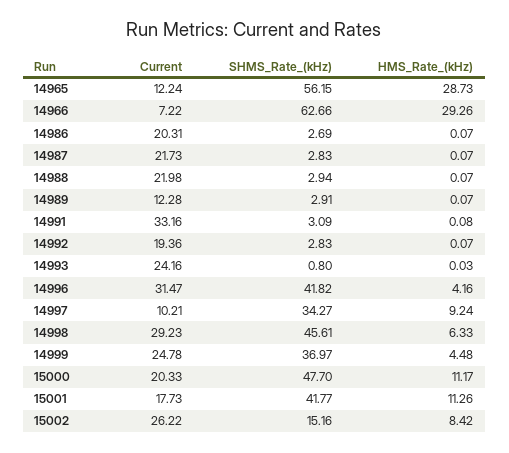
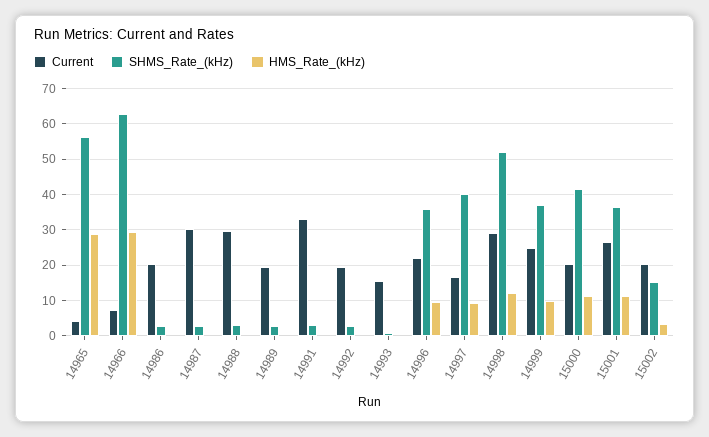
Current, 14965: 12.24 -> 4
Current, 14987: 21.73 -> 30
Current, 14988: 21.98 -> 30
Current, 14989: 12.28 -> 20
Current, 14993: 24.16 -> 16
Current, 14996: 31.47 -> 22
SHMS_Rate_(kHz), 14996: 41.82 -> 36
HMS_Rate_(kHz), 14996: 4.16 -> 10
Current, 14997: 10.21 -> 16
SHMS_Rate_(kHz), 14997: 34.27 -> 40
SHMS_Rate_(kHz), 14998: 45.61 -> 52
HMS_Rate_(kHz), 14998: 6.33 -> 12
HMS_Rate_(kHz), 14999: 4.48 -> 10
SHMS_Rate_(kHz), 15000: 47.7 -> 42
Current, 15001: 17.73 -> 26
SHMS_Rate_(kHz), 15001: 41.77 -> 36
Current, 15002: 26.22 -> 20
HMS_Rate_(kHz), 15002: 8.42 -> 4

